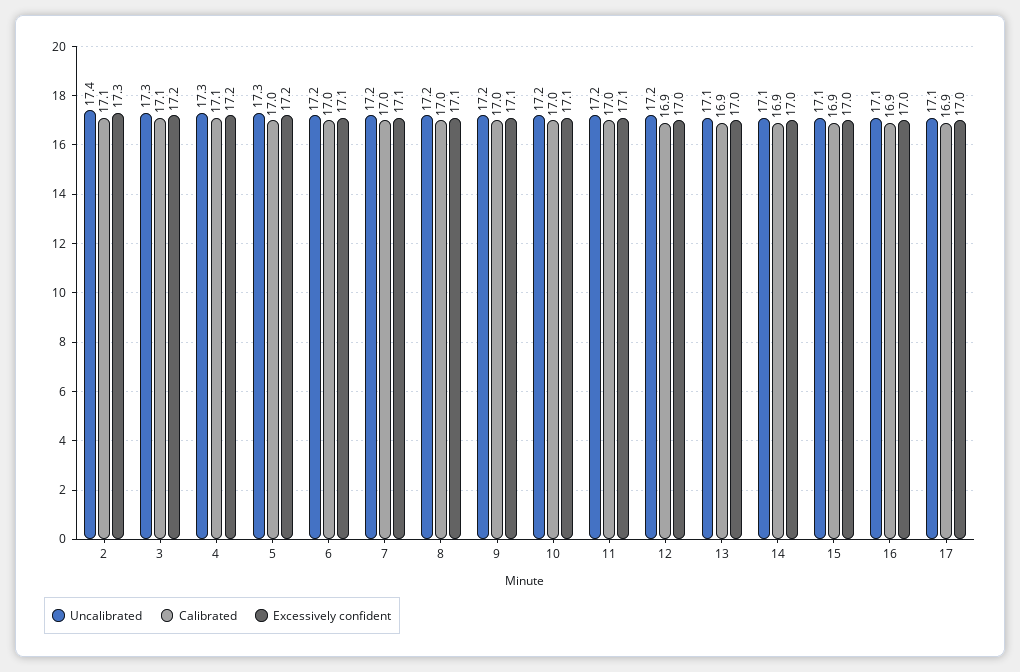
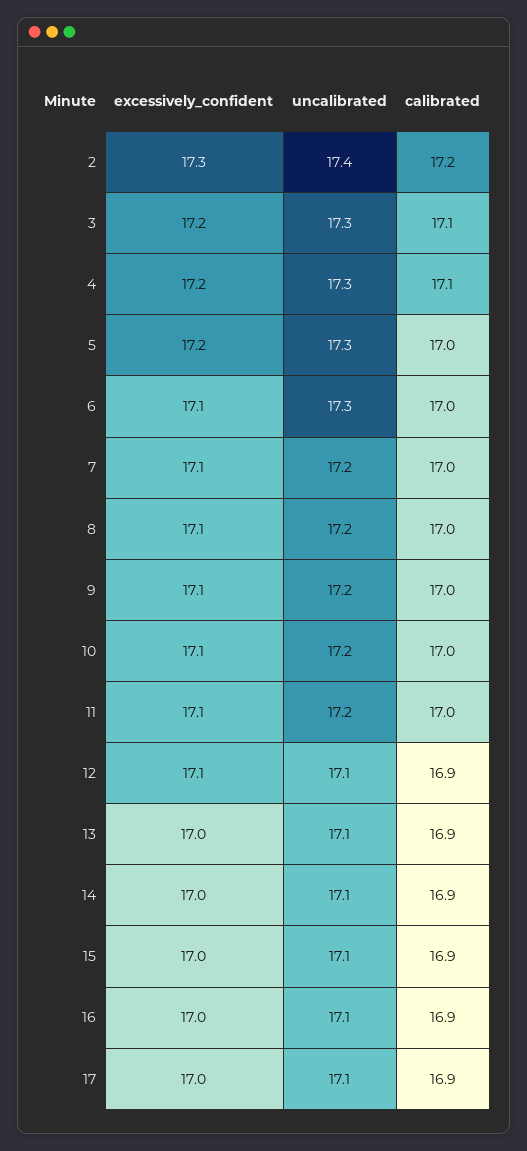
Calibrated, 2: 17.1 -> 17.2
Uncalibrated, 6: 17.2 -> 17.3
Uncalibrated, 12: 17.2 -> 17.1
Excessively confident, 12: 17 -> 17.1

